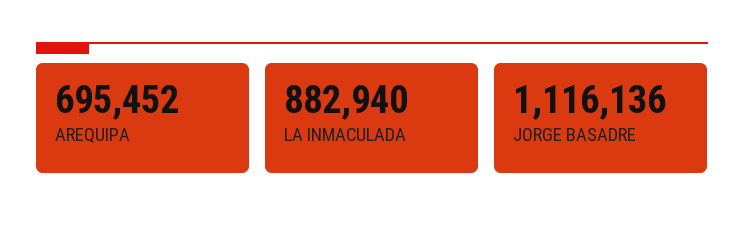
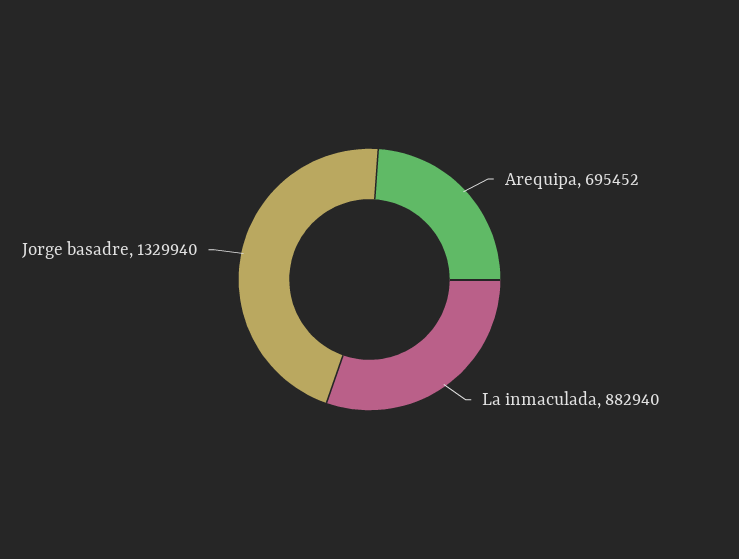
JORGE BASADRE: 1116136 -> 1329940

